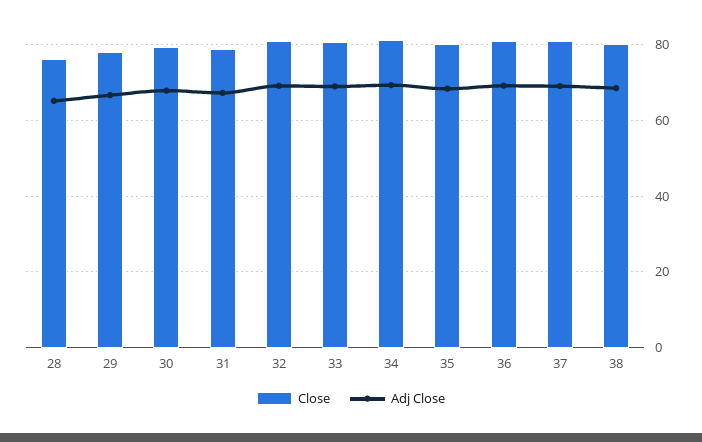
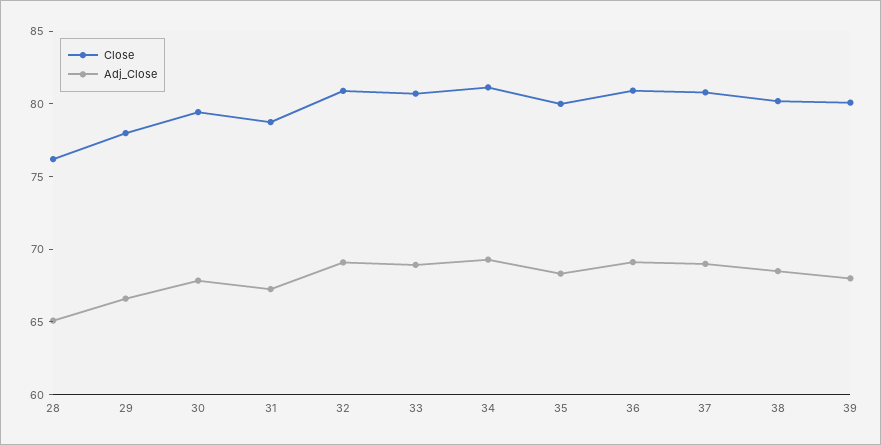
Close, 39: none -> 80
Adj Close, 39: none -> 68

